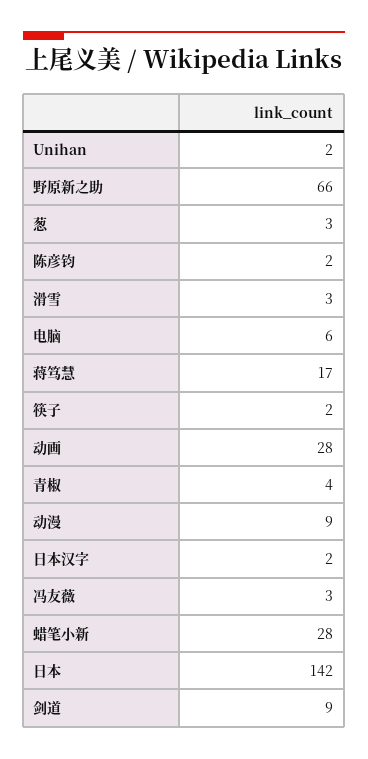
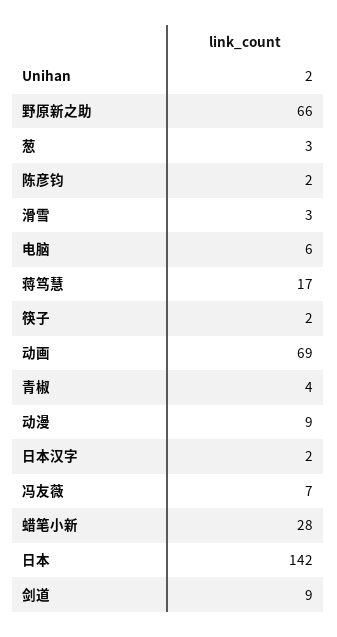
动画: 28 -> 69
冯友薇: 3 -> 7

